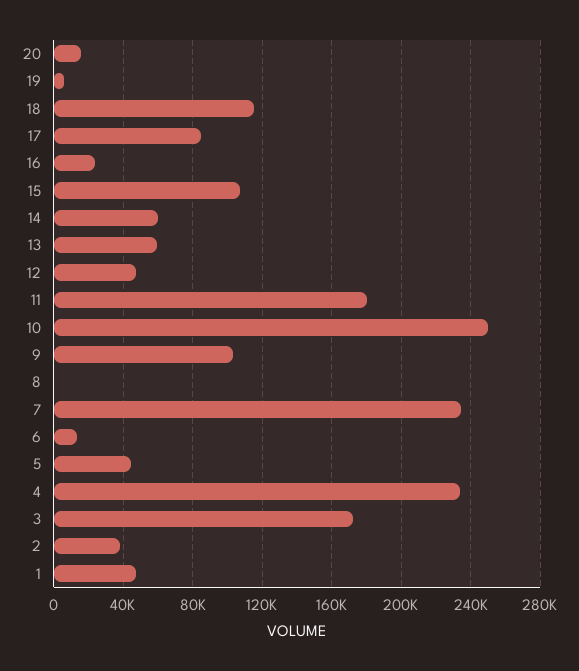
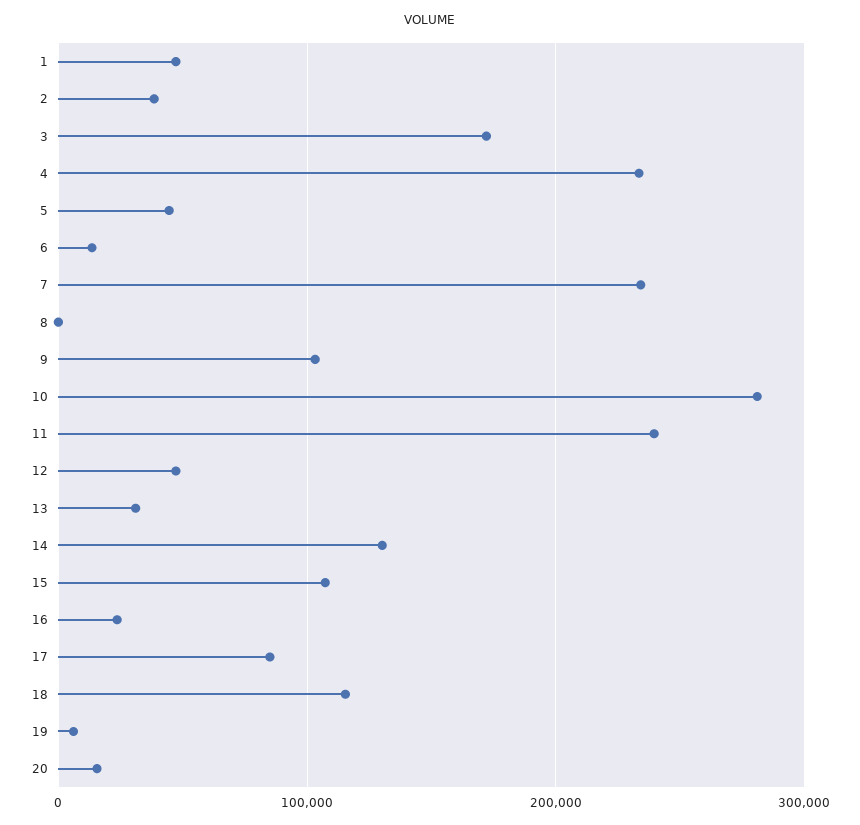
14: 60000 -> 130000
13: 60000 -> 30000
11: 180000 -> 240000
10: 250000 -> 280000

